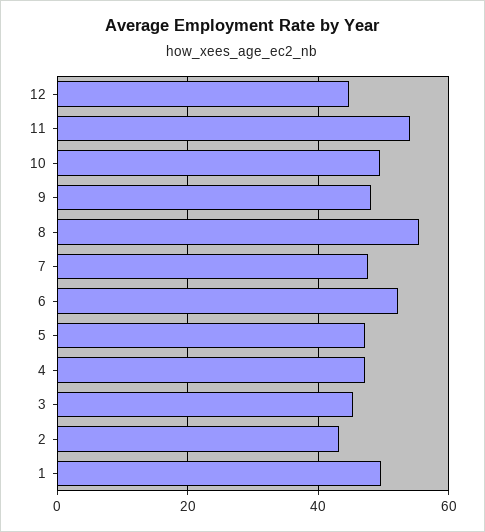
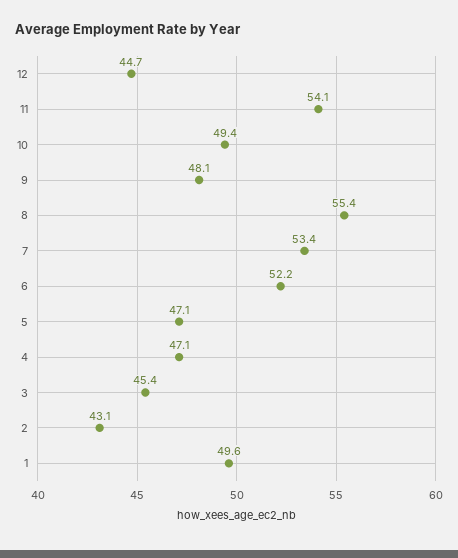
7: 48 -> 53.4

